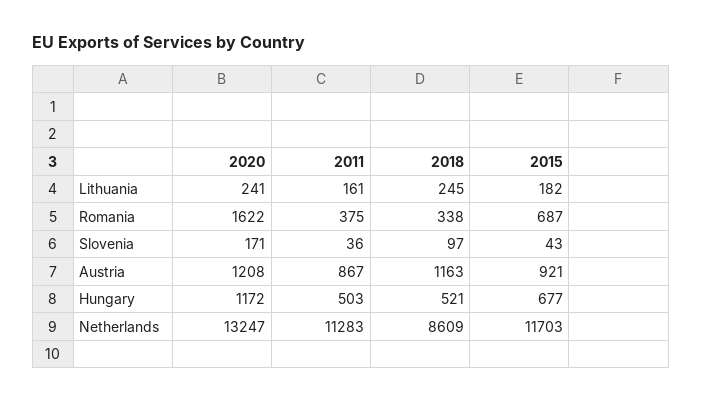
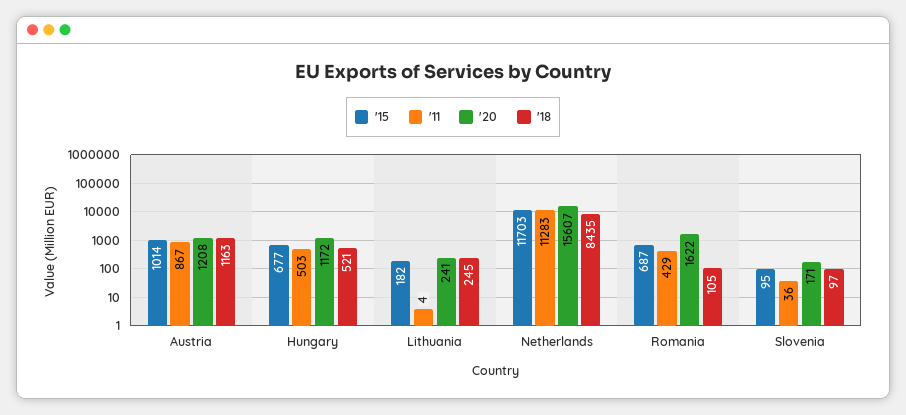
2011, Lithuania: 161 -> 4
2011, Romania: 375 -> 429
2018, Romania: 338 -> 105
2015, Slovenia: 43 -> 95
2015, Austria: 921 -> 1014
2020, Netherlands: 13247 -> 15607
2018, Netherlands: 8609 -> 8435

